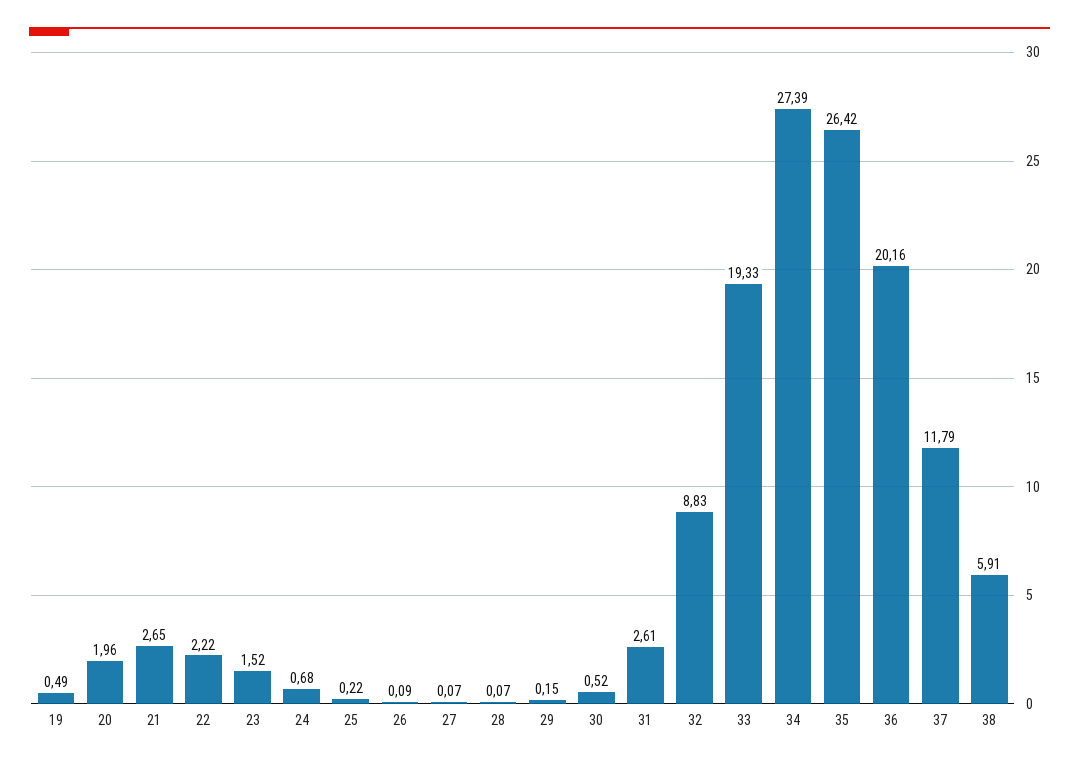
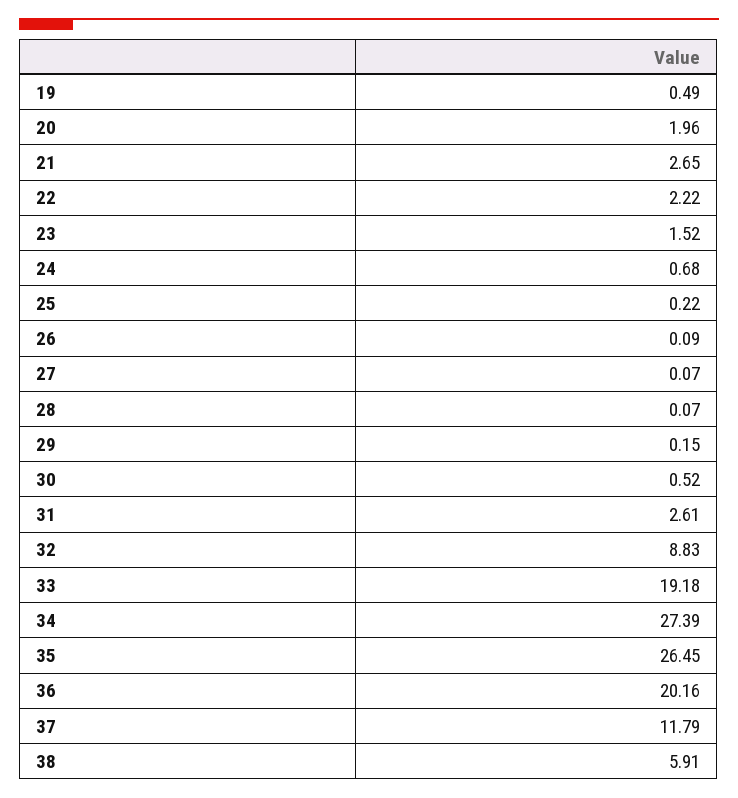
33: 19.33 -> 19.18
35: 26.42 -> 26.45

